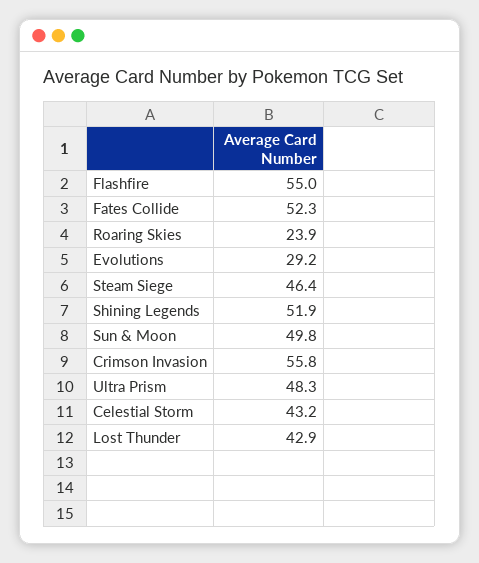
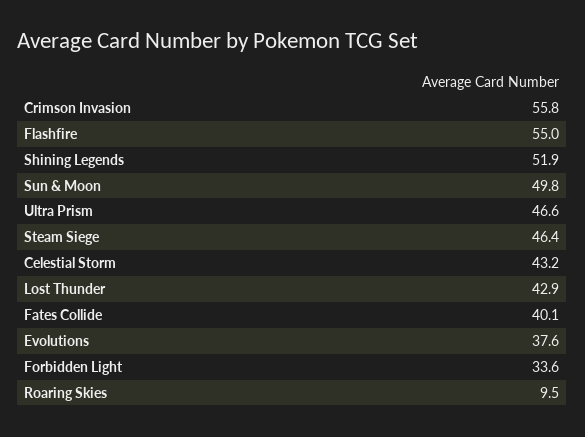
Fates Collide: 52.3 -> 40.1
Roaring Skies: 23.9 -> 9.5
Evolutions: 29.2 -> 37.6
Ultra Prism: 48.3 -> 46.6
Forbidden Light: none -> 33.6

